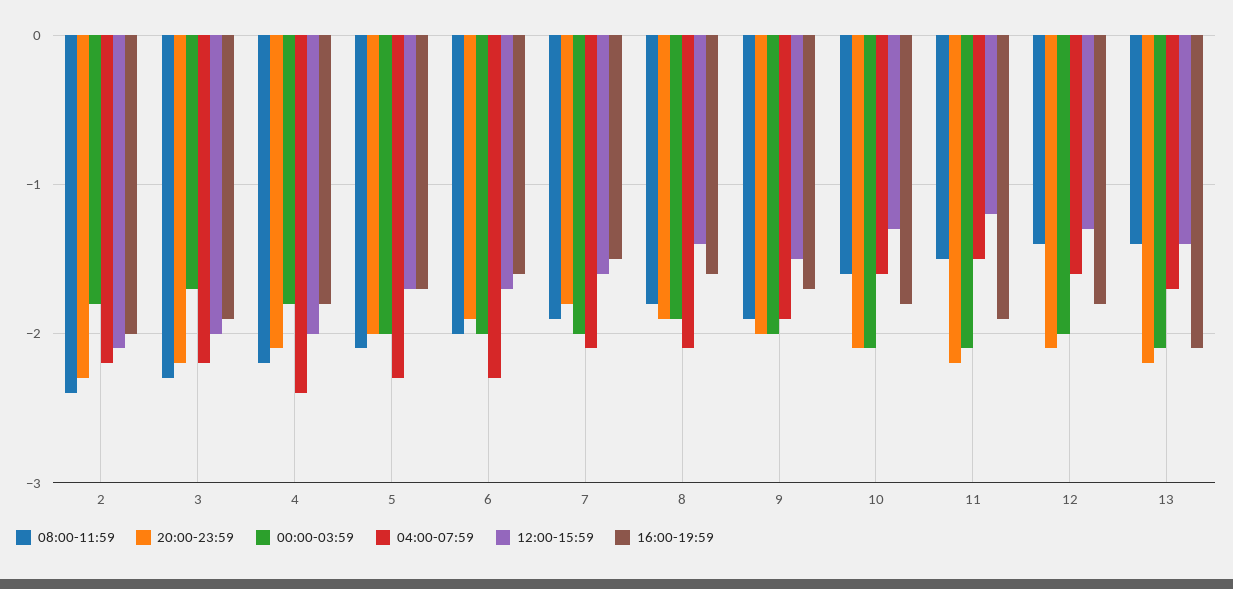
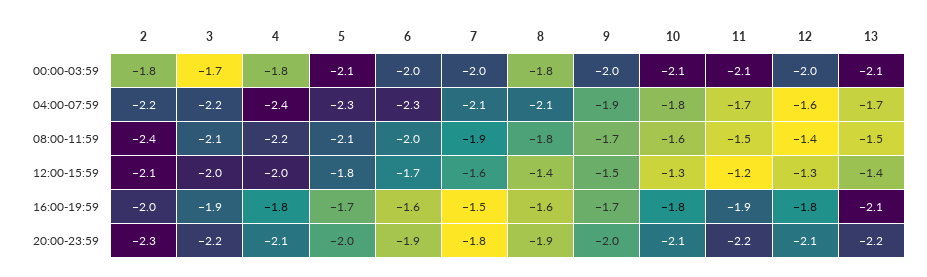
08:00-11:59, 3: -2.3 -> -2.1
00:00-03:59, 5: -2 -> -2.1
12:00-15:59, 5: -1.7 -> -1.8
00:00-03:59, 8: -1.9 -> -1.8
08:00-11:59, 9: -1.9 -> -1.7
04:00-07:59, 10: -1.6 -> -1.8
04:00-07:59, 11: -1.5 -> -1.7
08:00-11:59, 13: -1.4 -> -1.5

